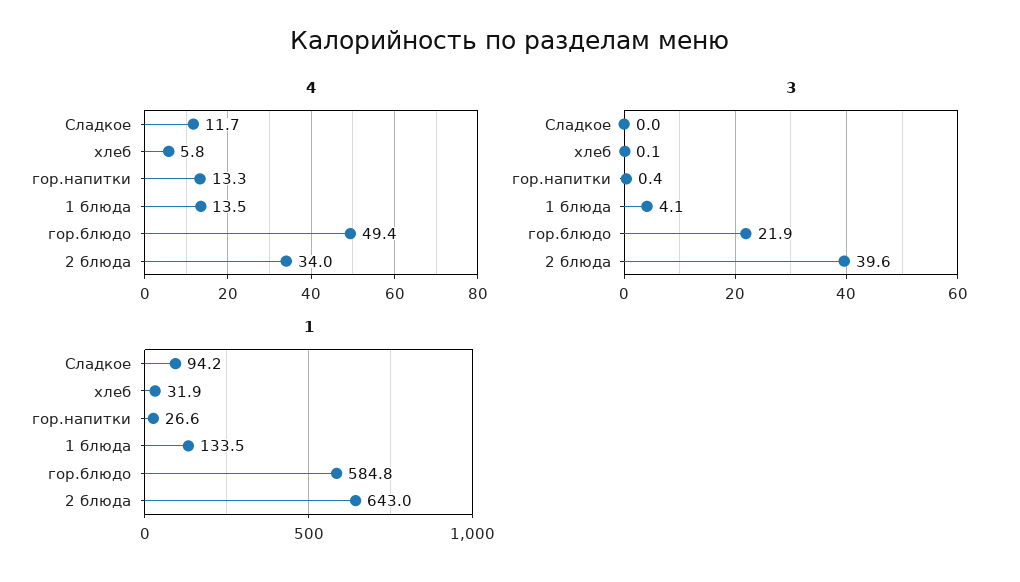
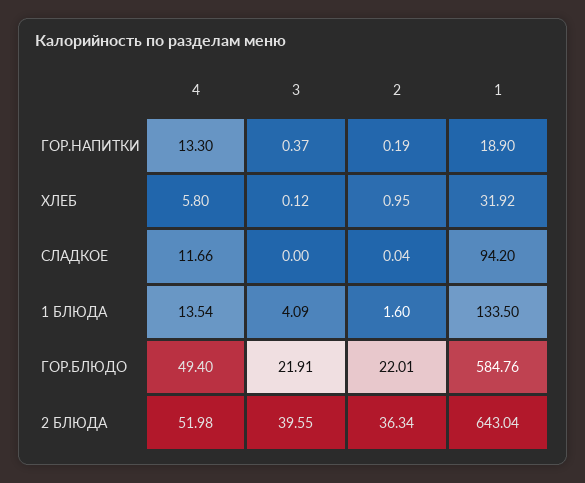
4, 2 блюда: 34 -> 51.98
1, гор.напитки: 26.6 -> 18.9
2, гор.напитки: none -> 0.19
2, хлеб: none -> 0.95
2, Сладкое: none -> 0.04
2, 1 блюда: none -> 1.6
2, гор.блюдо: none -> 22.01
2, 2 блюда: none -> 36.34

